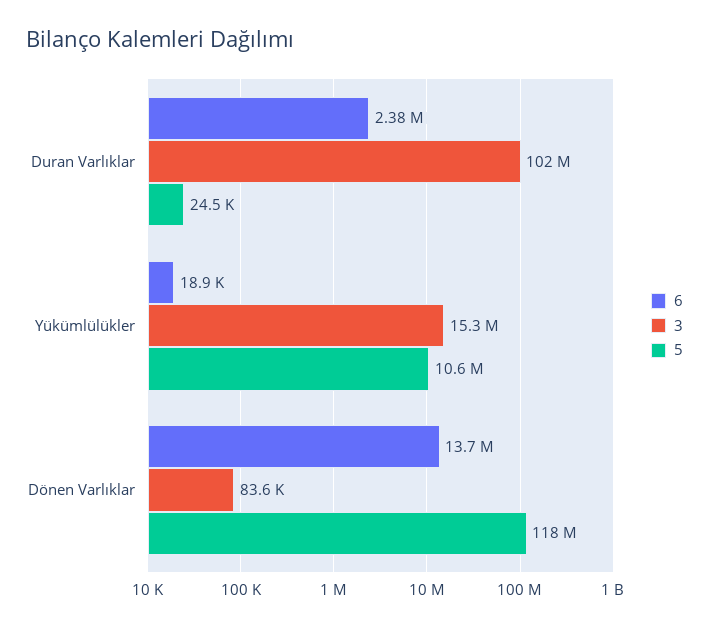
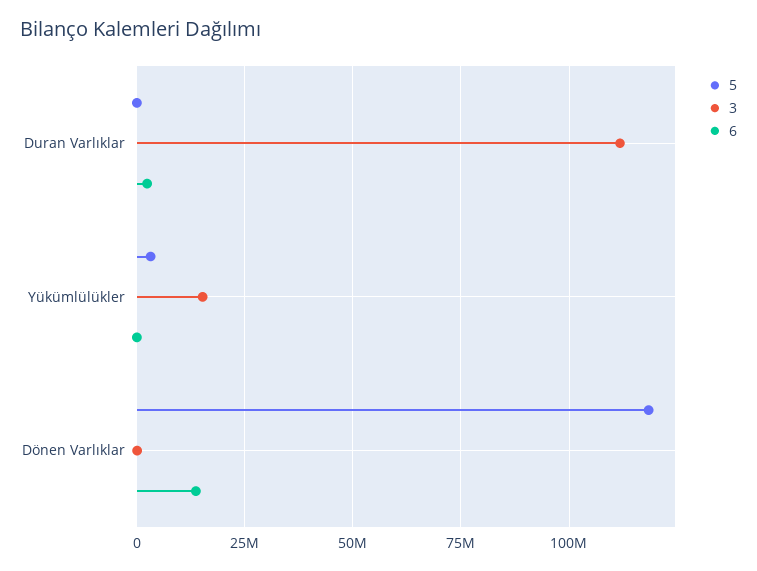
3, Duran Varlıklar: 102000000 -> 112500000
5, Yükümlülükler: 10600000 -> 2500000

